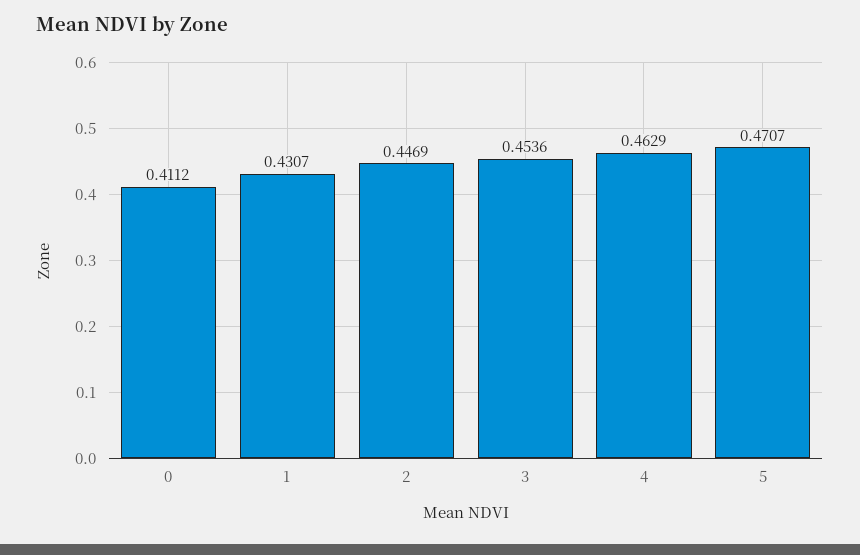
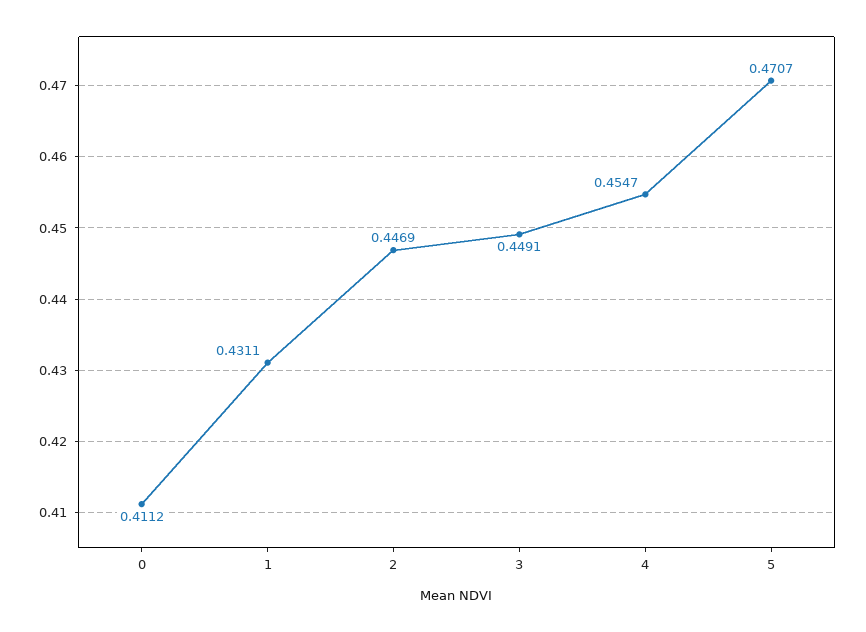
1: 0.4307 -> 0.4311
3: 0.4536 -> 0.4491
4: 0.4629 -> 0.4547

